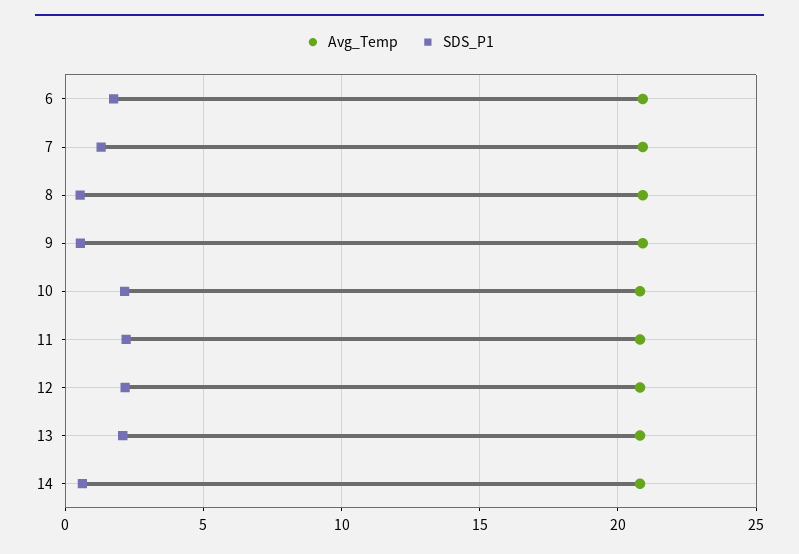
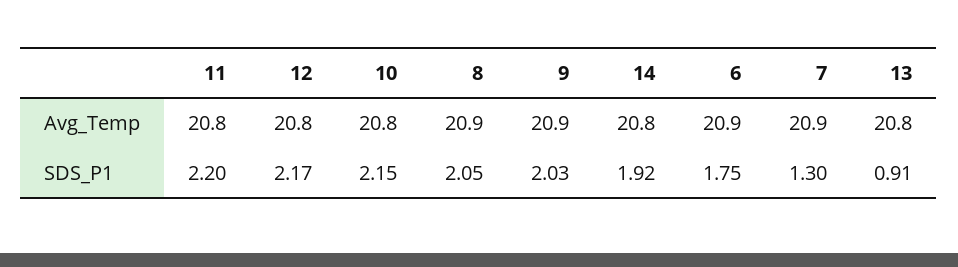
SDS_P1, 8: 0.5 -> 2.05
SDS_P1, 9: 0.5 -> 2.03
SDS_P1, 13: 2 -> 0.91
SDS_P1, 14: 0.5 -> 1.92

